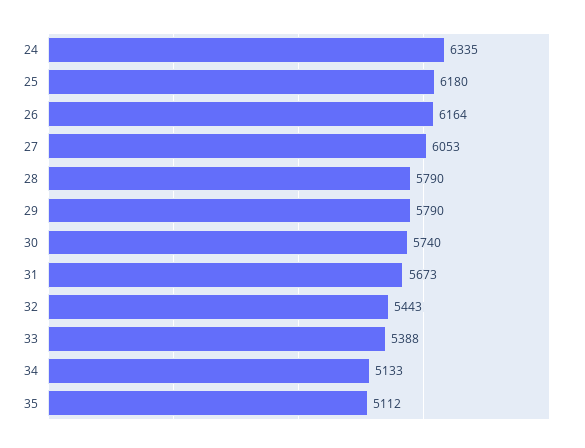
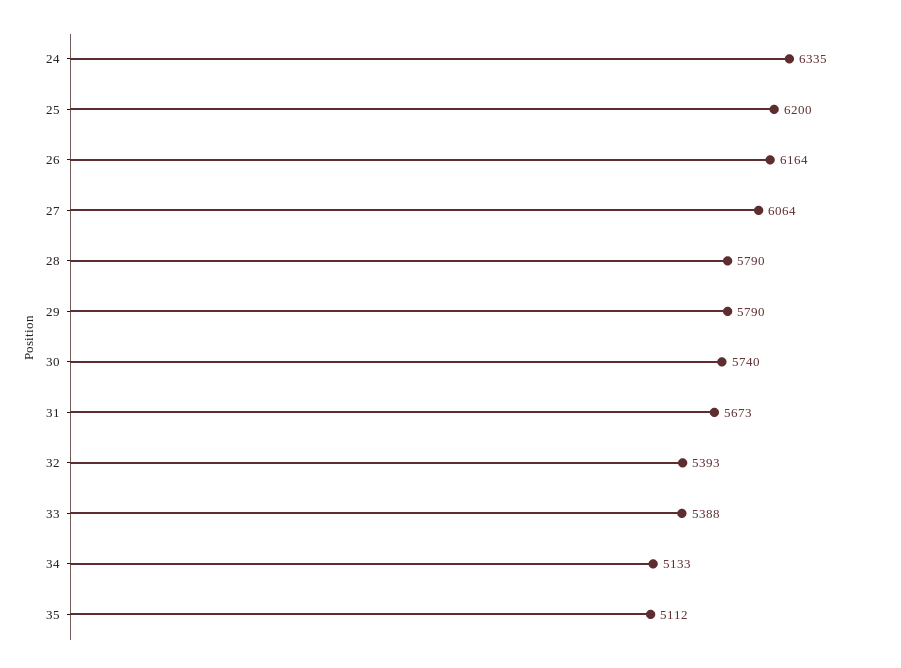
25: 6180 -> 6200
27: 6053 -> 6064
32: 5443 -> 5393

